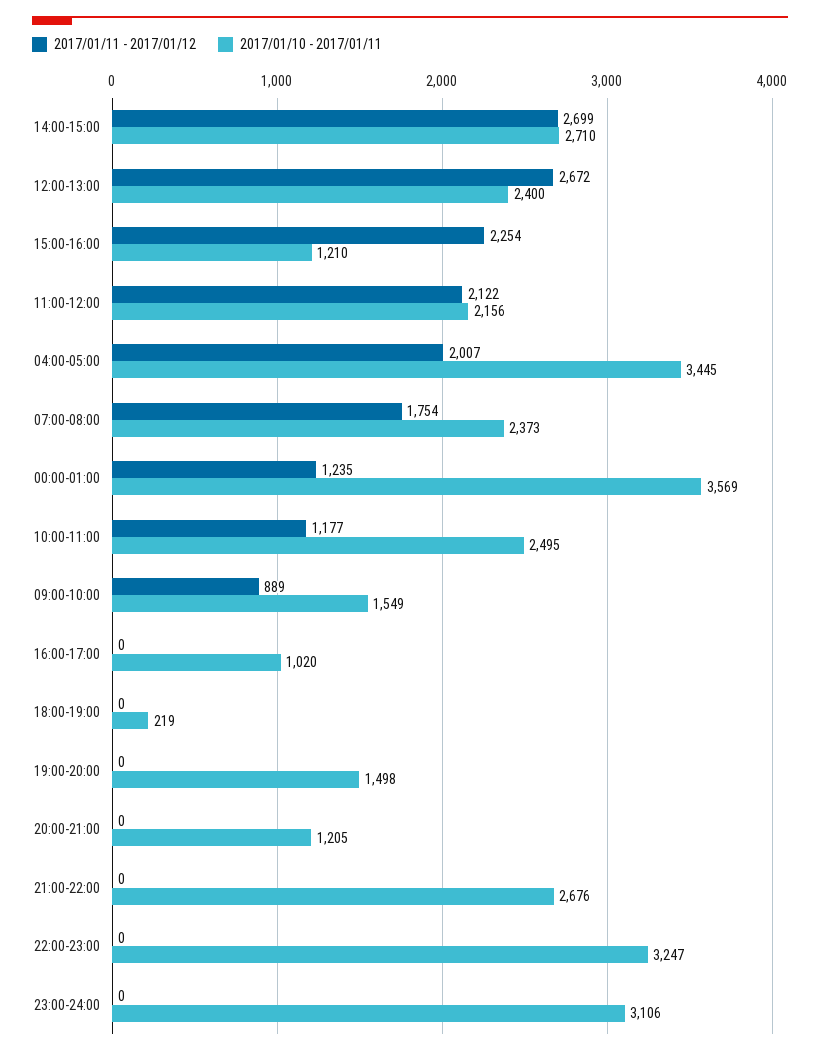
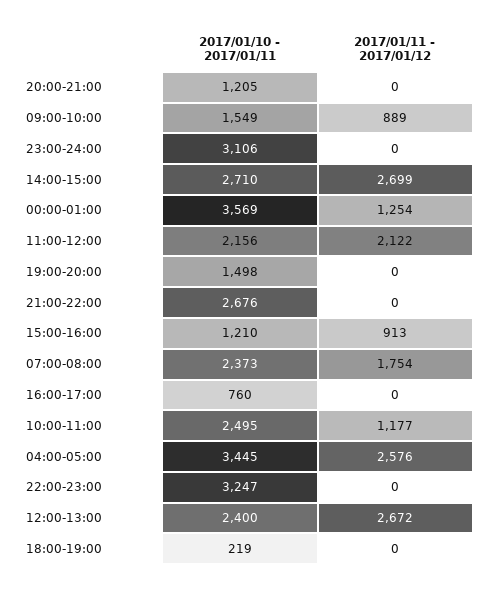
2017/01/11 - 2017/01/12, 15:00-16:00: 2254 -> 913
2017/01/11 - 2017/01/12, 04:00-05:00: 2007 -> 2576
2017/01/11 - 2017/01/12, 00:00-01:00: 1235 -> 1254
2017/01/10 - 2017/01/11, 16:00-17:00: 1020 -> 760

